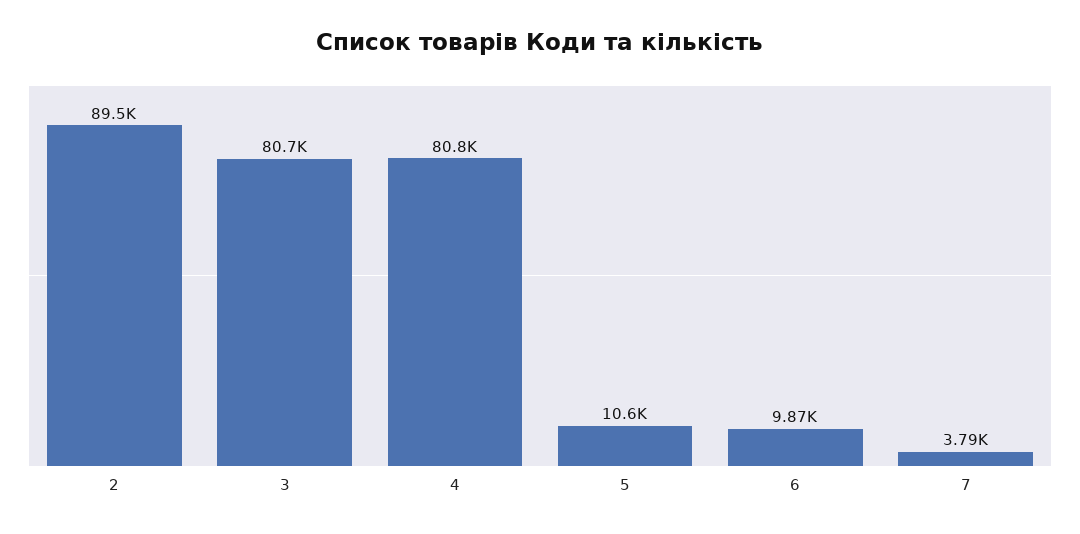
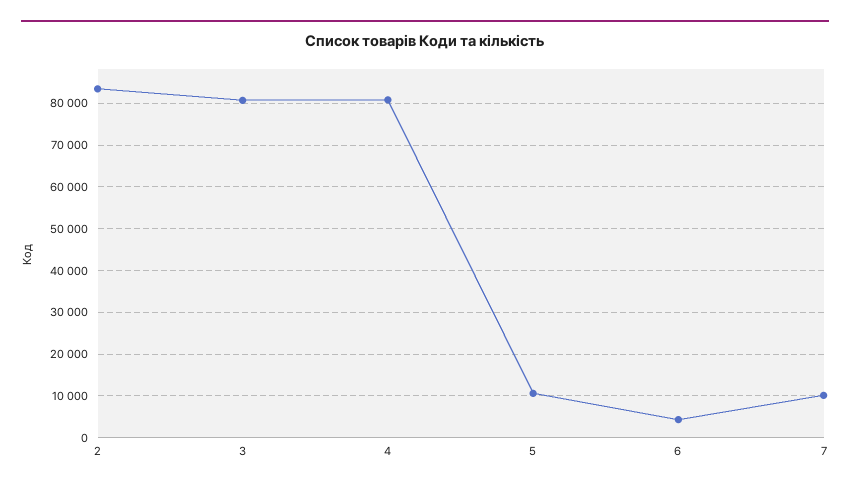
2: 89500 -> 84000
6: 9870 -> 4000
7: 3790 -> 10000

